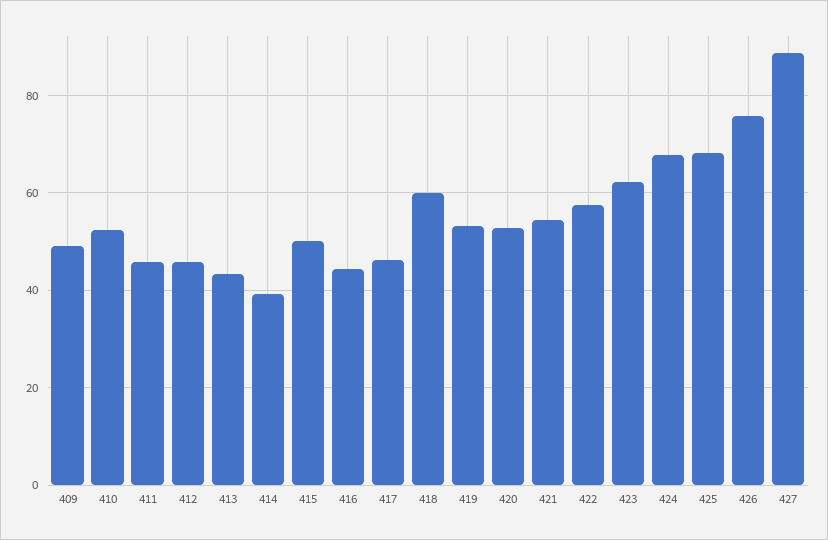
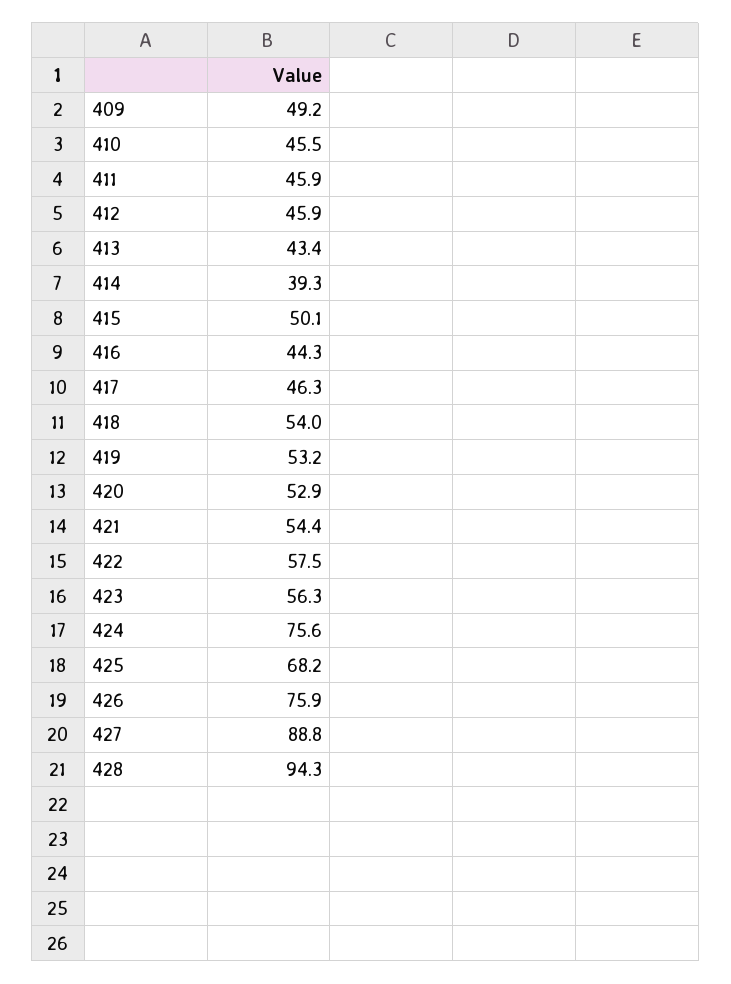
410: 52 -> 45.5
418: 60 -> 54
423: 62 -> 56.3
424: 68 -> 75.6
428: none -> 94.3

